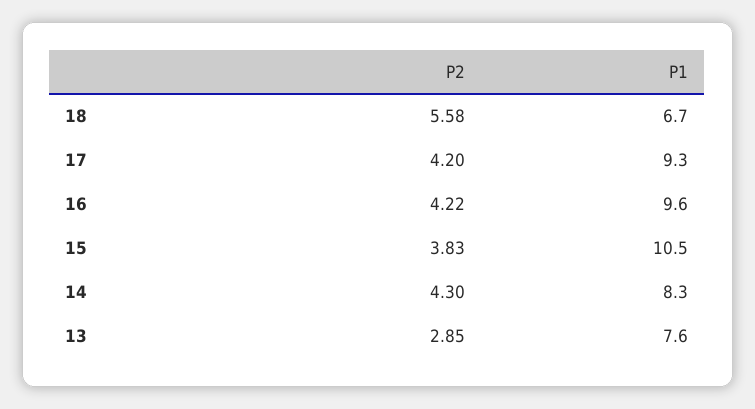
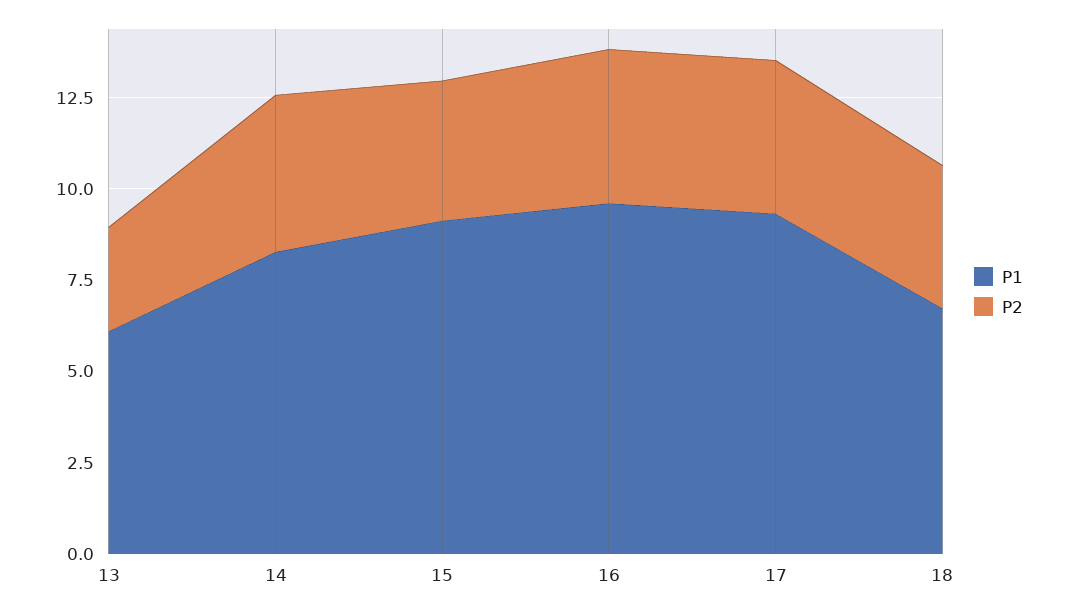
P2, 18: 5.58 -> 4
P1, 15: 10.5 -> 9
P1, 13: 7.6 -> 6

